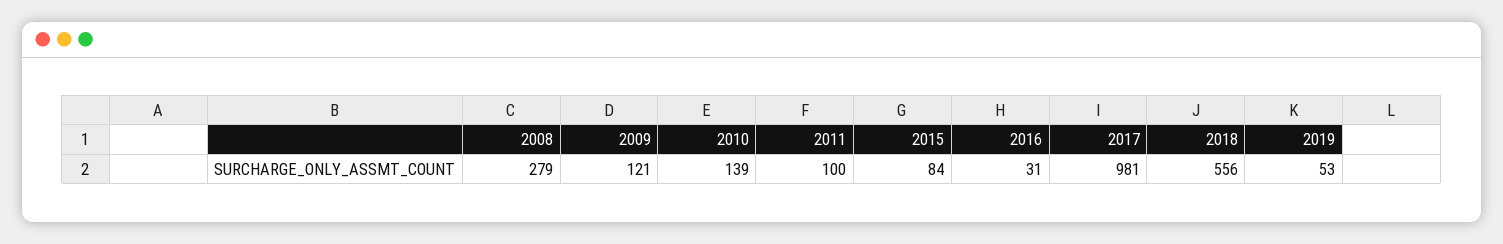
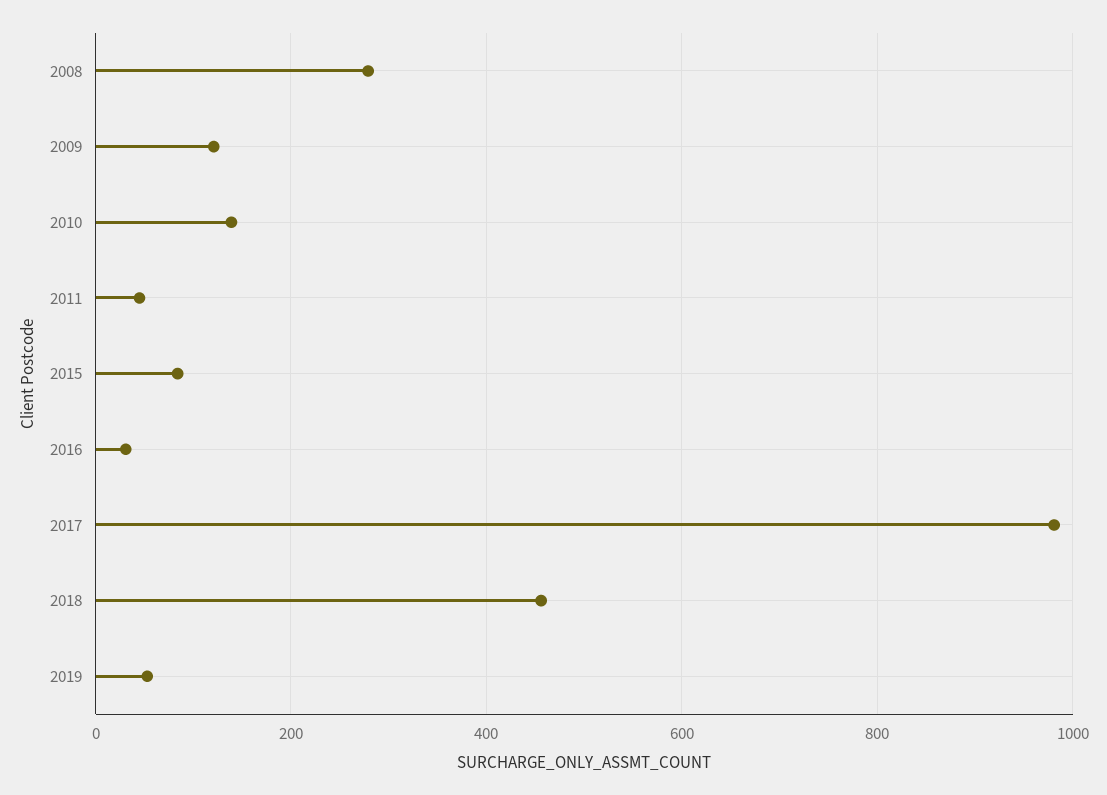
2011: 100 -> 40
2018: 556 -> 460

